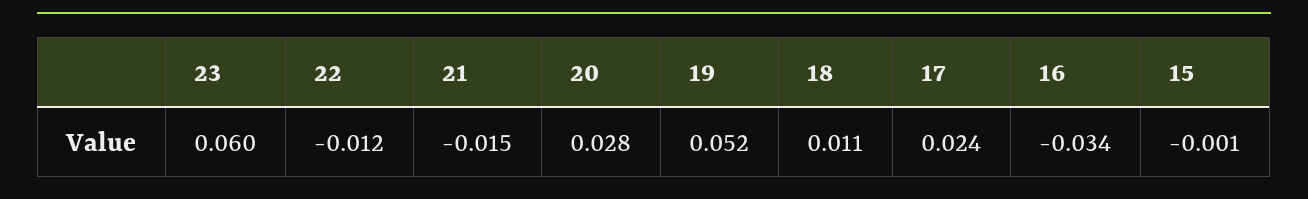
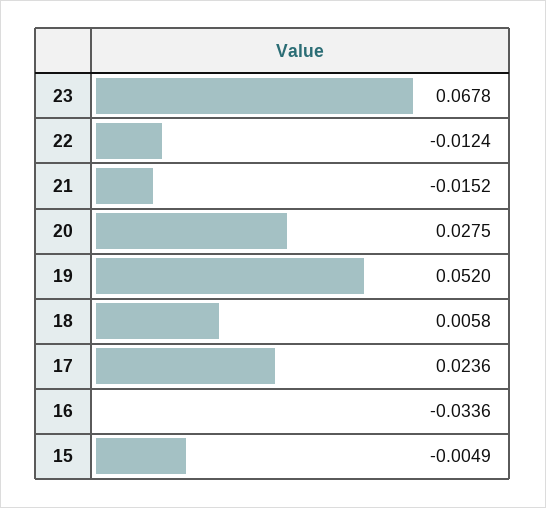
23: 0.06 -> 0.0678
18: 0.011 -> 0.0058
15: -0.001 -> -0.0049

